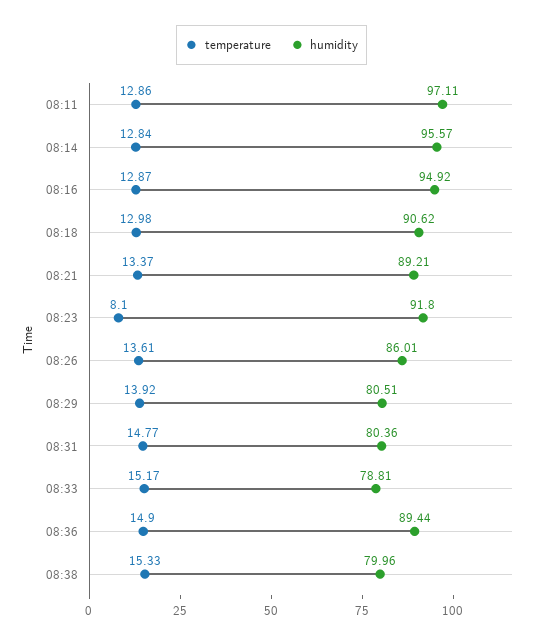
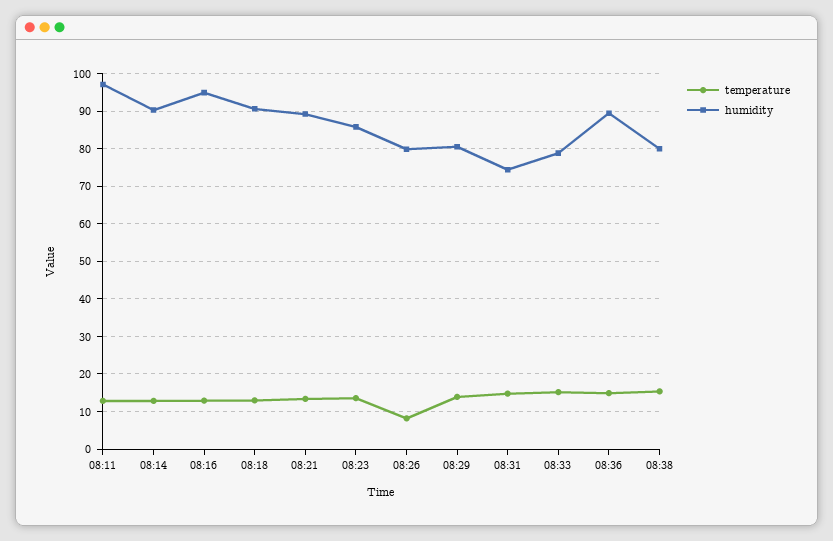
humidity, 08:14: 95.57 -> 90
temperature, 08:23: 8.1 -> 14
humidity, 08:23: 91.8 -> 86
temperature, 08:26: 13.61 -> 8
humidity, 08:26: 86.01 -> 80
humidity, 08:31: 80.36 -> 74

